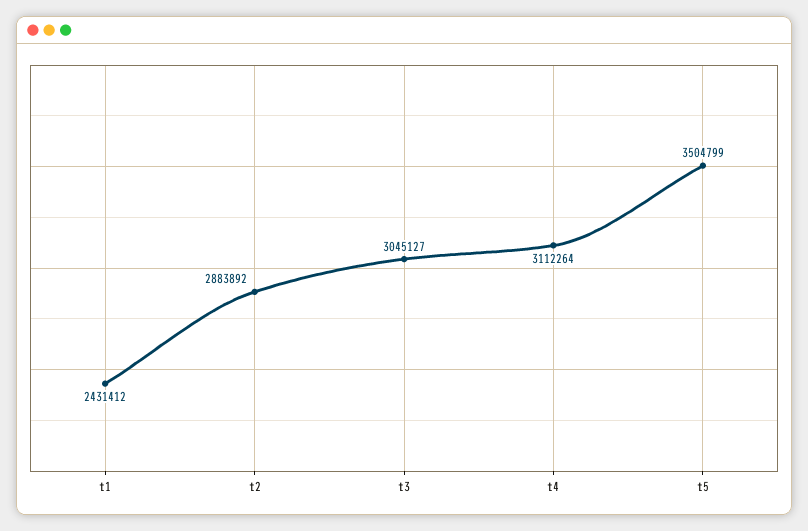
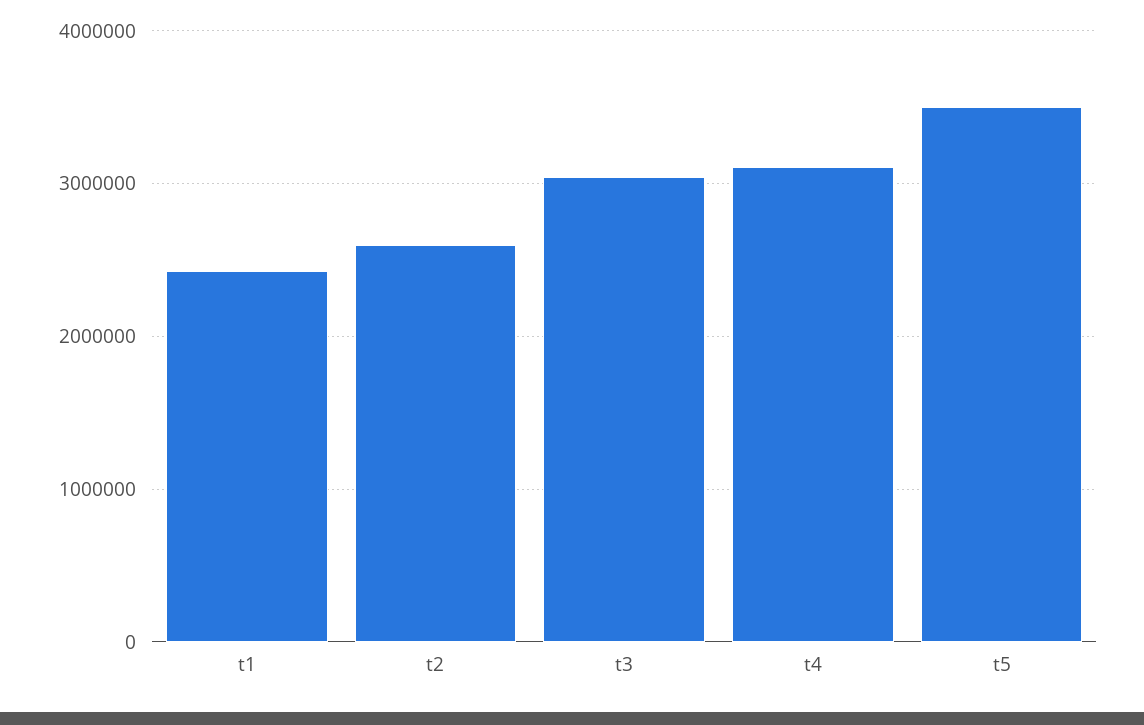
t2: 2883892 -> 2600000

